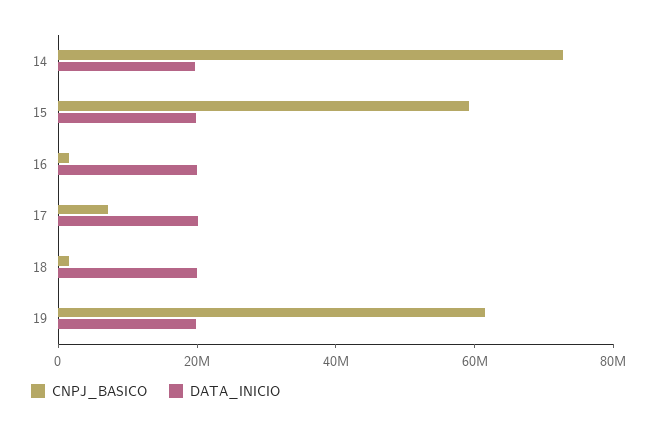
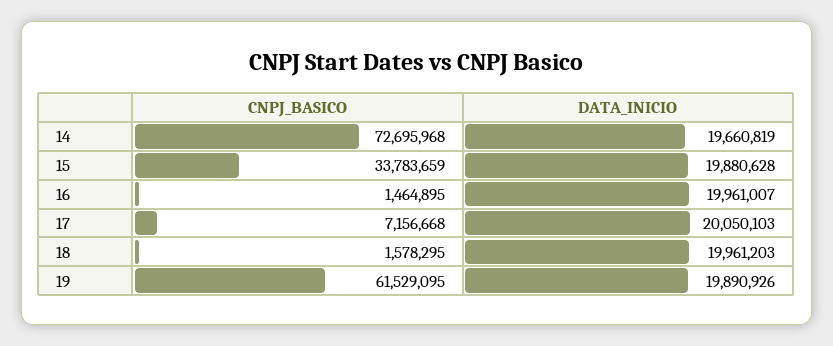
CNPJ_BASICO, 15: 60000000 -> 33783659

